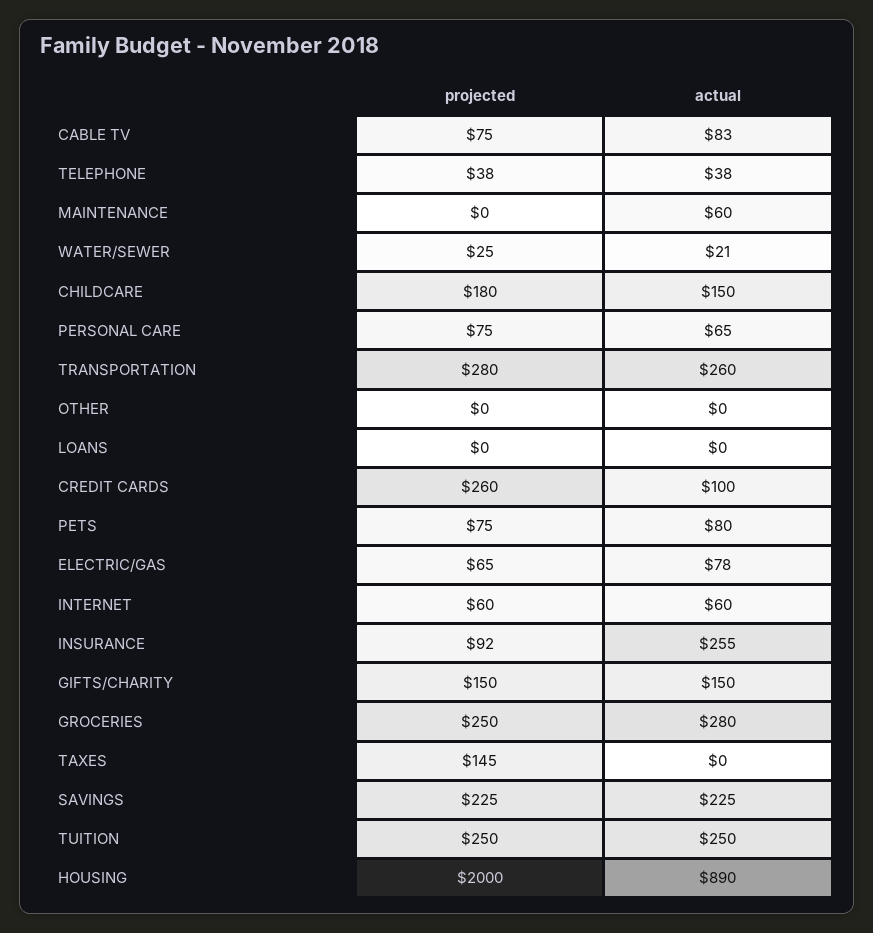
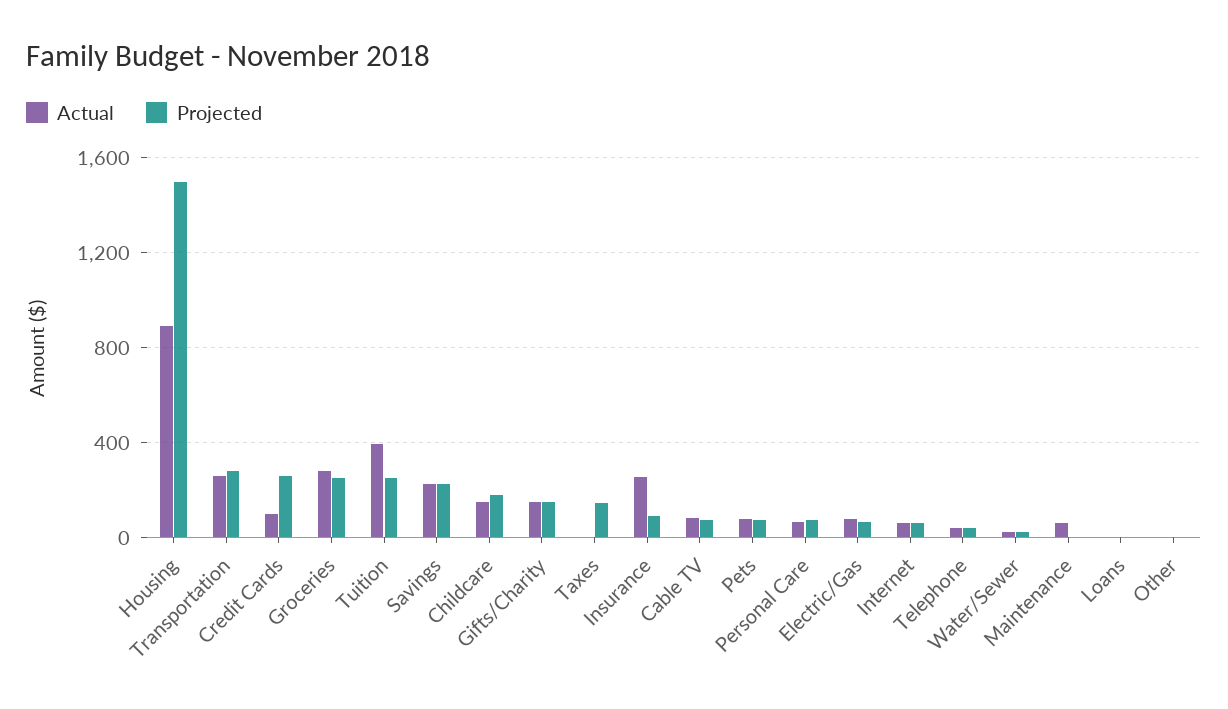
actual, TUITION: 250 -> 400
projected, HOUSING: 2000 -> 1500

